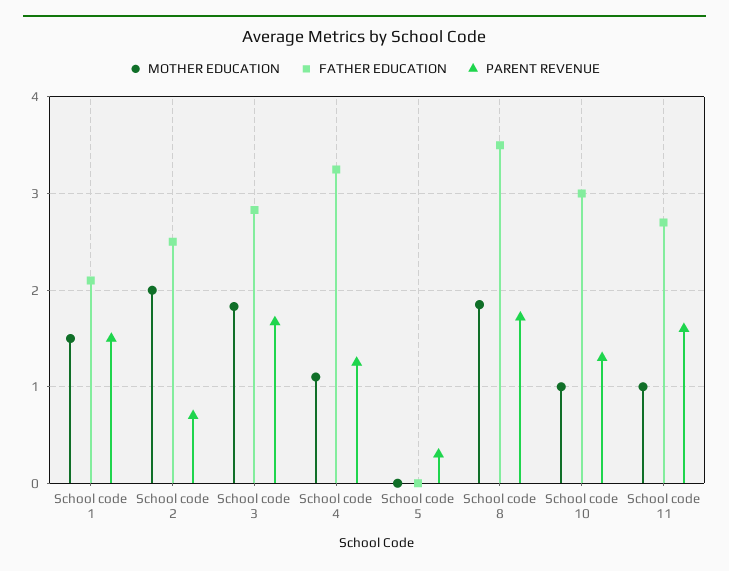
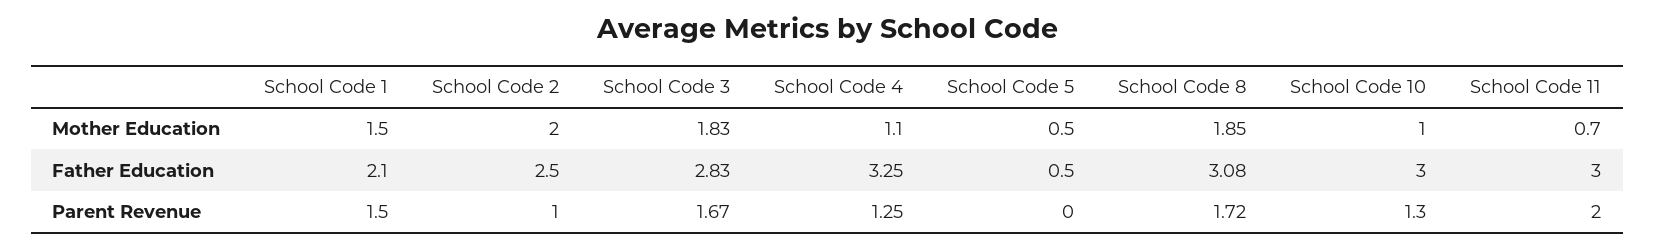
PARENT REVENUE, School code 2: 0.7 -> 1
MOTHER EDUCATION, School code 5: 0 -> 0.5
FATHER EDUCATION, School code 5: 0 -> 0.5
PARENT REVENUE, School code 5: 0.3 -> 0
FATHER EDUCATION, School code 8: 3.5 -> 3.08
MOTHER EDUCATION, School code 11: 1 -> 0.7
FATHER EDUCATION, School code 11: 2.7 -> 3
PARENT REVENUE, School code 11: 1.6 -> 2

